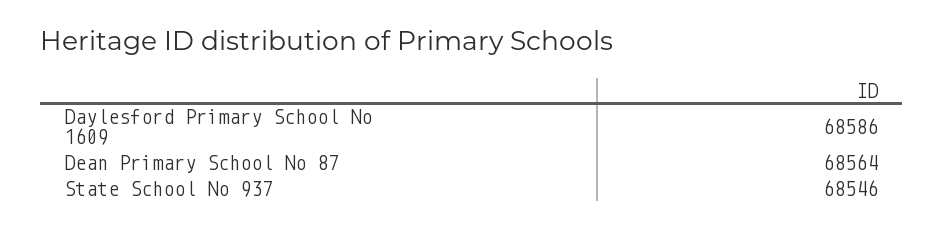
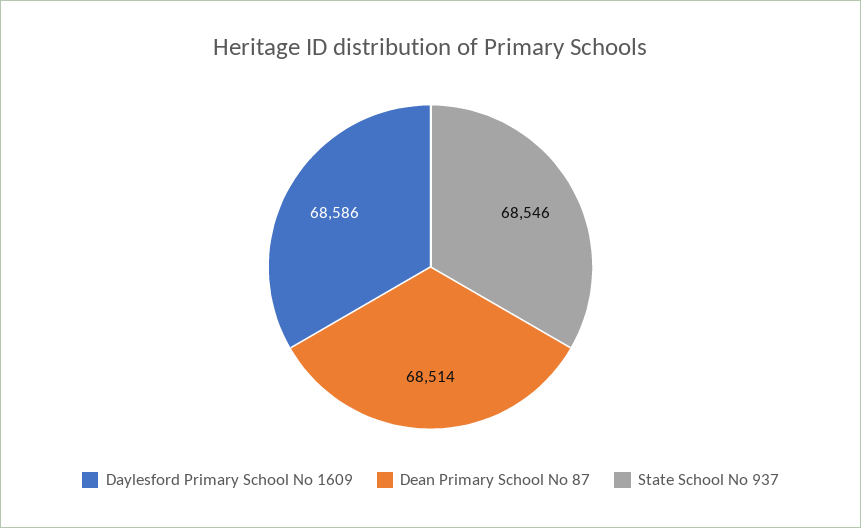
Dean Primary School No 87: 68564 -> 68514

